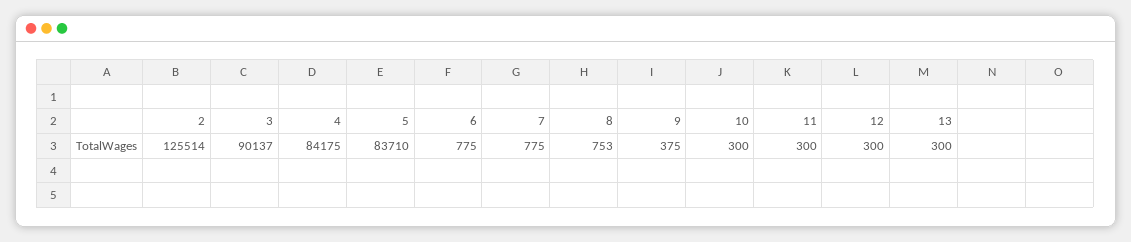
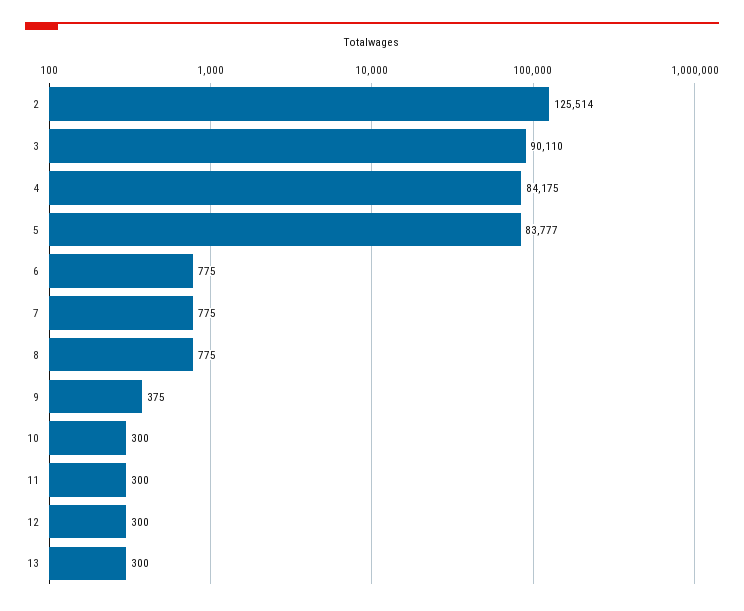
3: 90137 -> 90110
5: 83710 -> 83777
8: 753 -> 775

